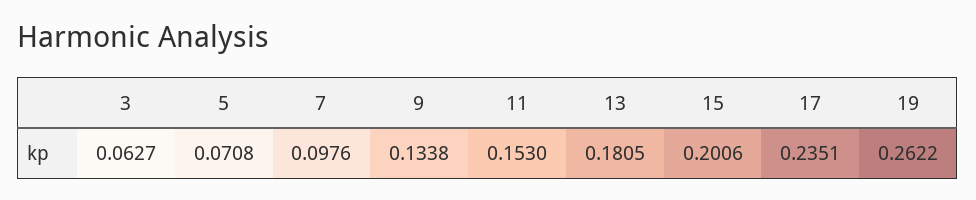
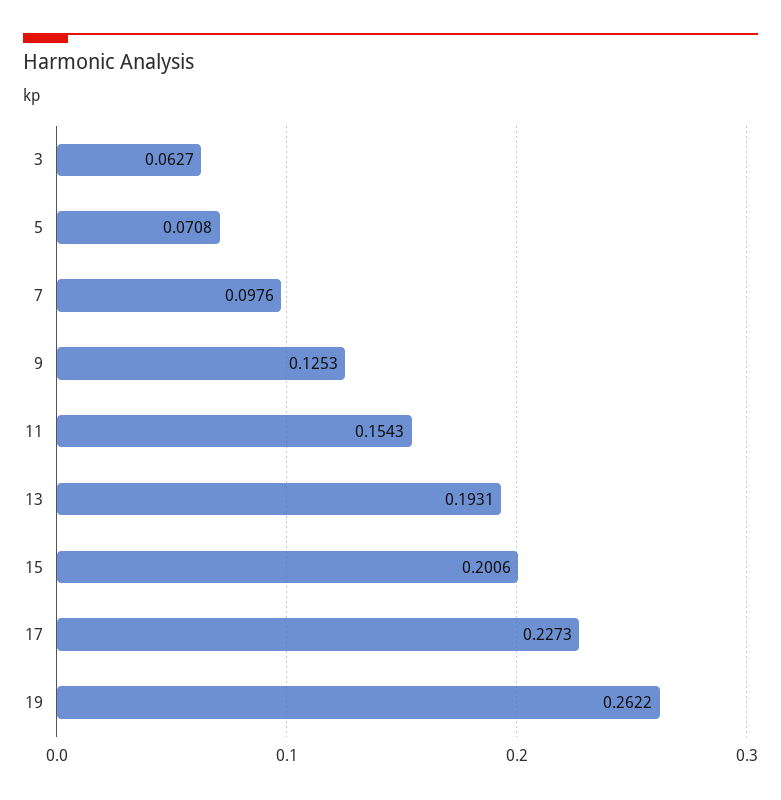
9: 0.1338 -> 0.1253
11: 0.153 -> 0.1543
13: 0.1805 -> 0.1931
17: 0.2351 -> 0.2273

